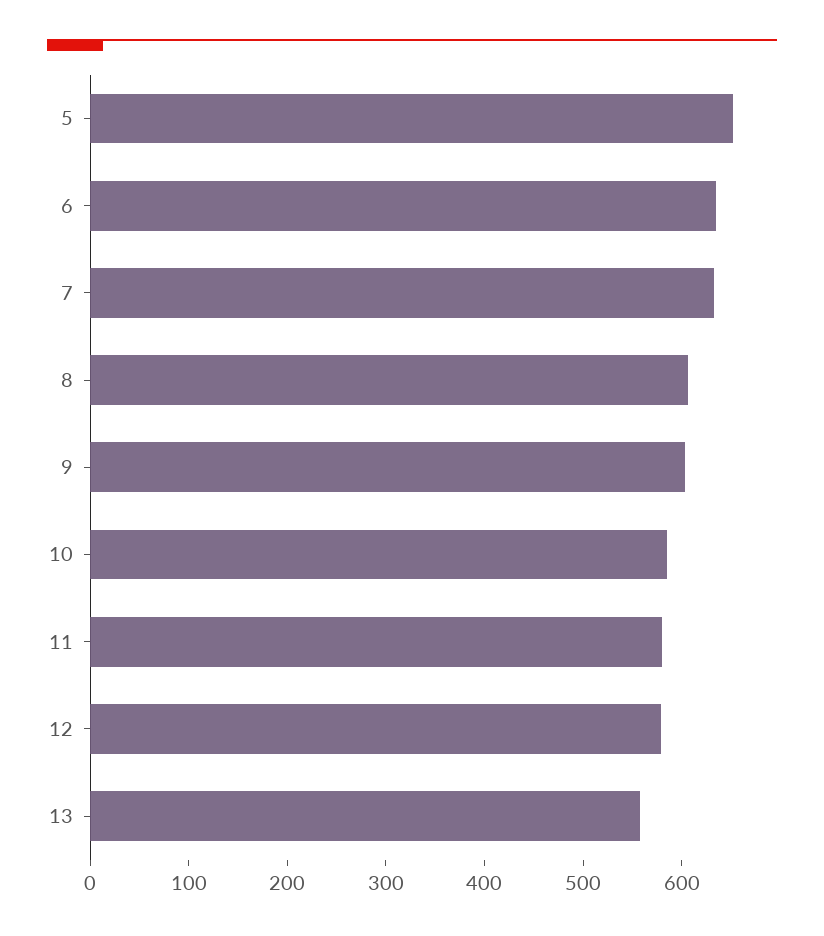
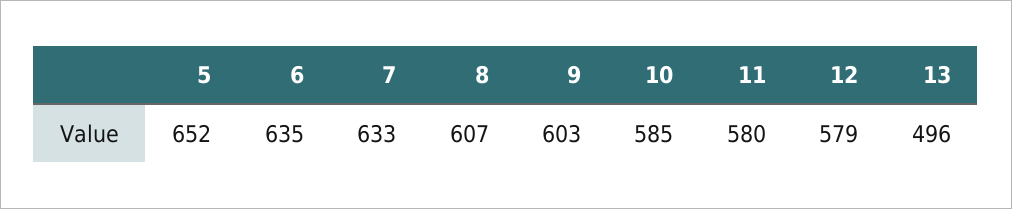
13: 560 -> 496

